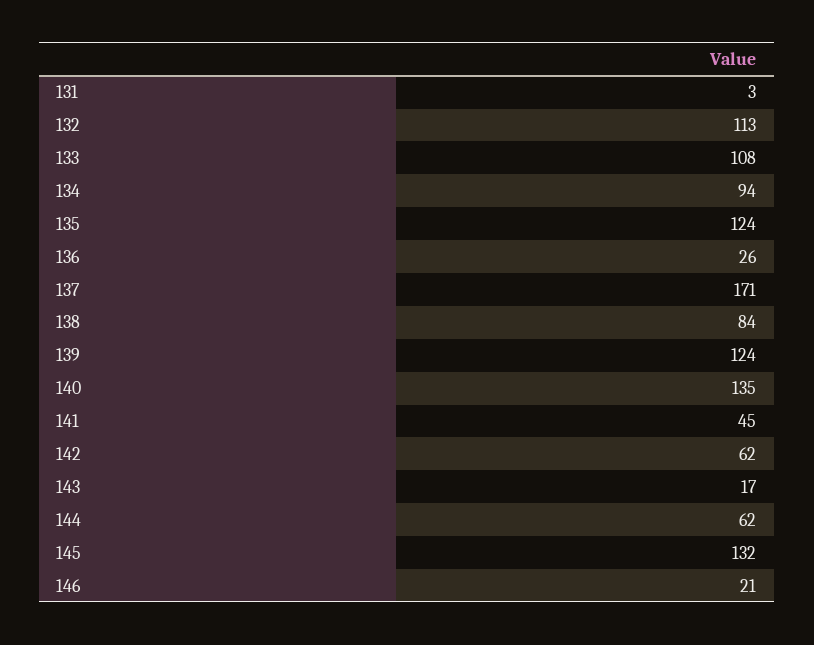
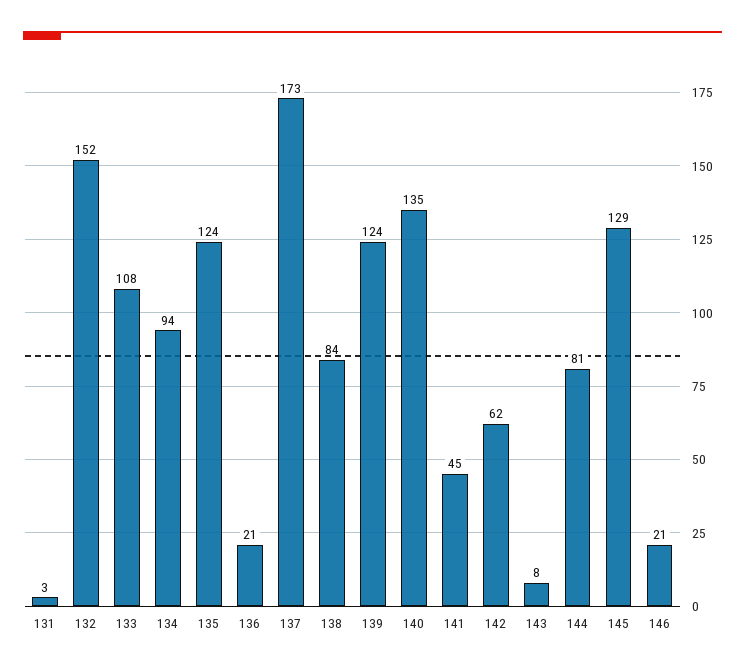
132: 113 -> 152
136: 26 -> 21
137: 171 -> 173
143: 17 -> 8
144: 62 -> 81
145: 132 -> 129

